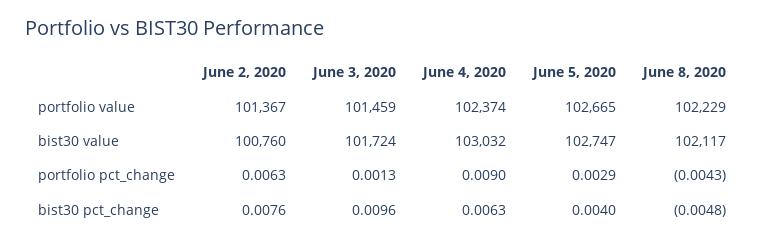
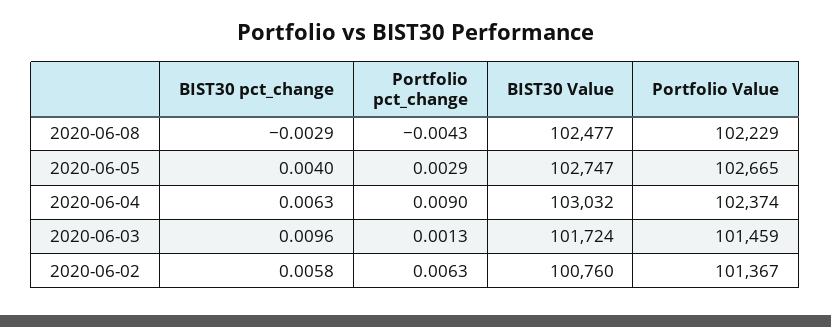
June 8, 2020, bist30 value: 102117 -> 102477
June 2, 2020, bist30 pct_change: 0.0076 -> 0.0058
June 8, 2020, bist30 pct_change: -0.0048 -> -0.0029

